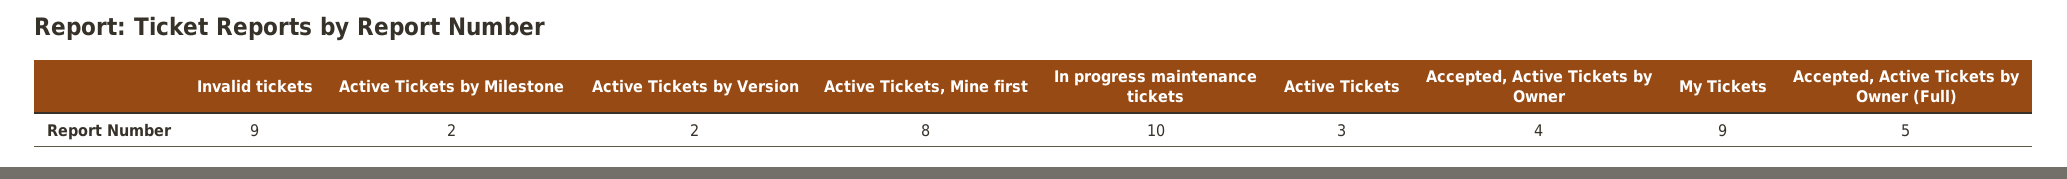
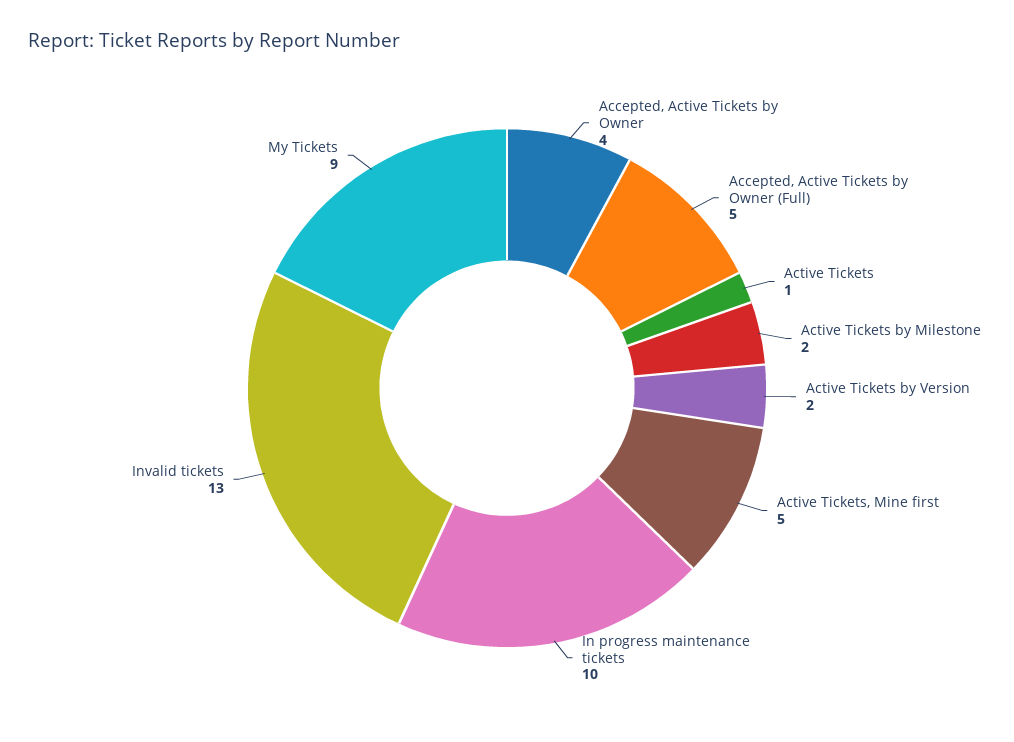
Invalid tickets: 9 -> 13
Active Tickets, Mine first: 8 -> 5
Active Tickets: 3 -> 1

